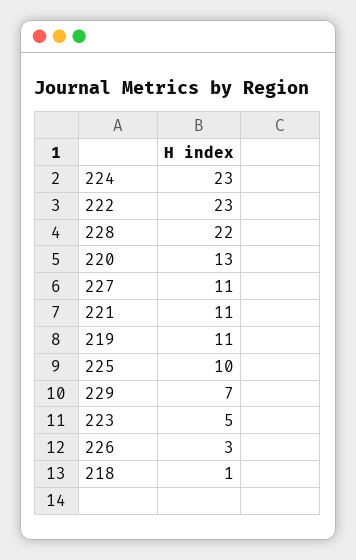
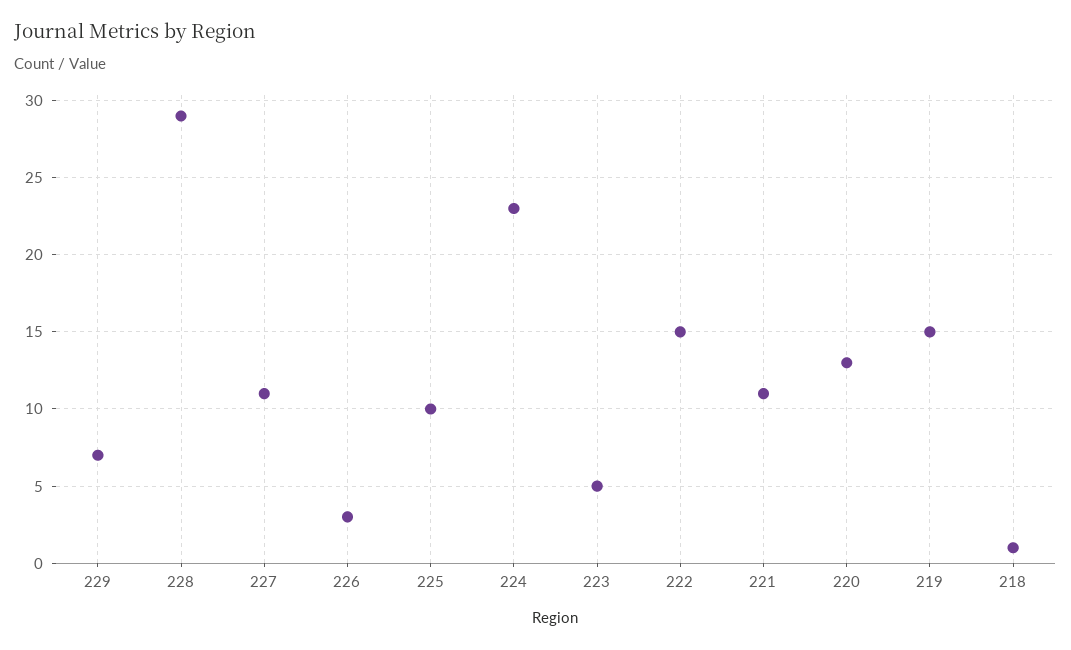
222: 23 -> 15
228: 22 -> 29
219: 11 -> 15

